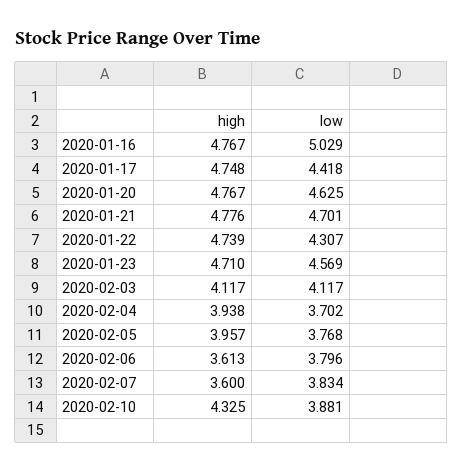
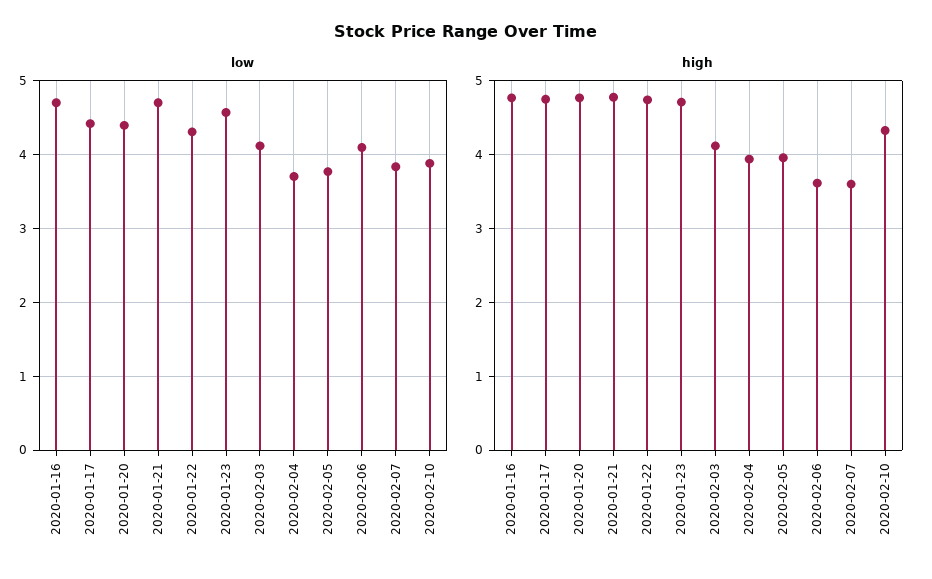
low, 2020-01-16: 5.029 -> 4.7
low, 2020-01-20: 4.625 -> 4.4
low, 2020-02-06: 3.796 -> 4.1

